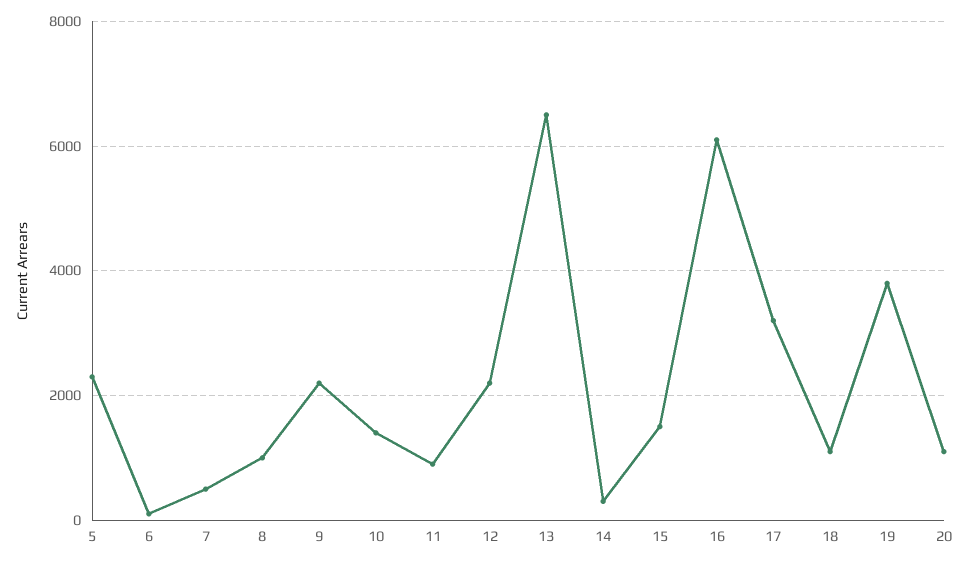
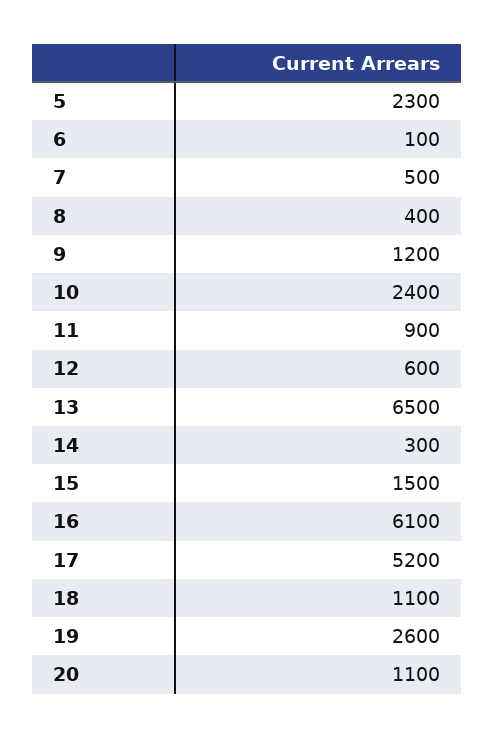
8: 1000 -> 400
9: 2200 -> 1200
10: 1400 -> 2400
12: 2200 -> 600
17: 3200 -> 5200
19: 3800 -> 2600

